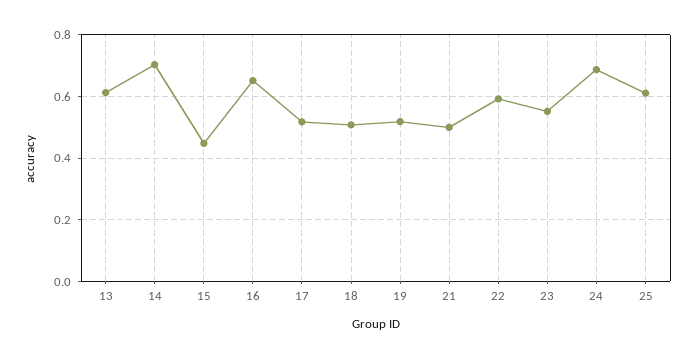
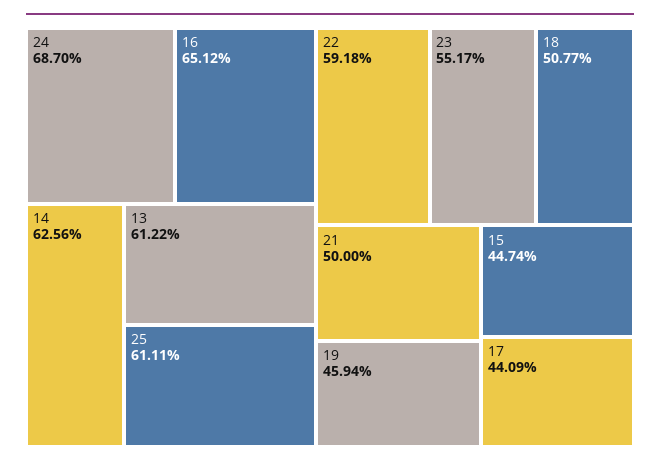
14: 0.7 -> 0.6256
17: 0.52 -> 0.4409
19: 0.52 -> 0.4594

